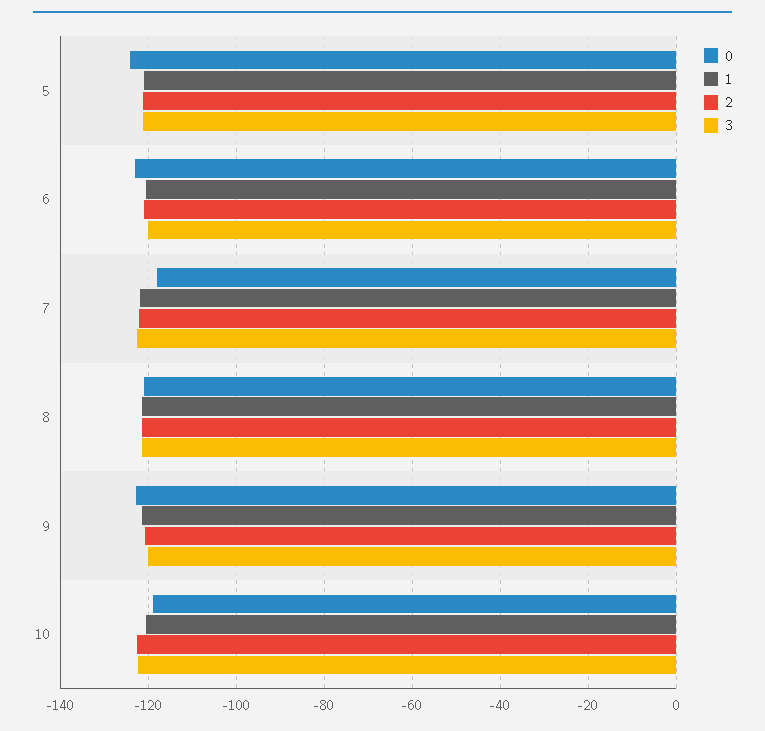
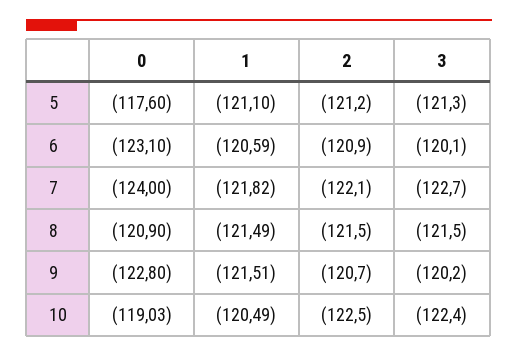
0, 5: -124 -> -117.6
0, 7: -118 -> -124

